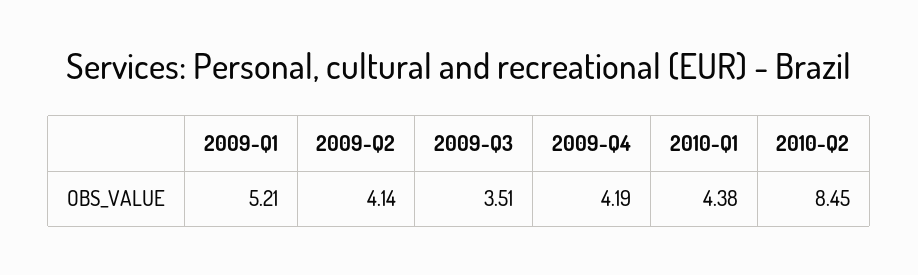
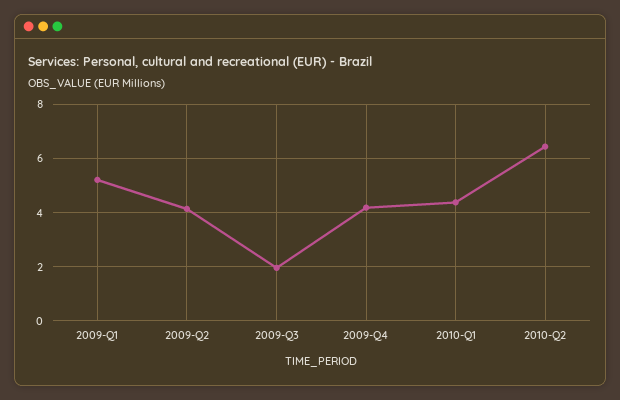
2009-Q3: 3.51 -> 2
2010-Q2: 8.45 -> 6.5

